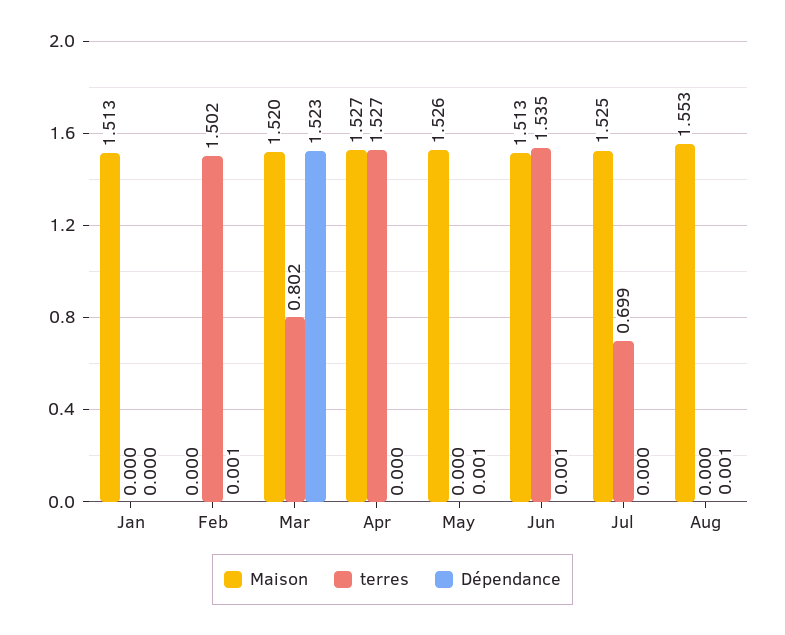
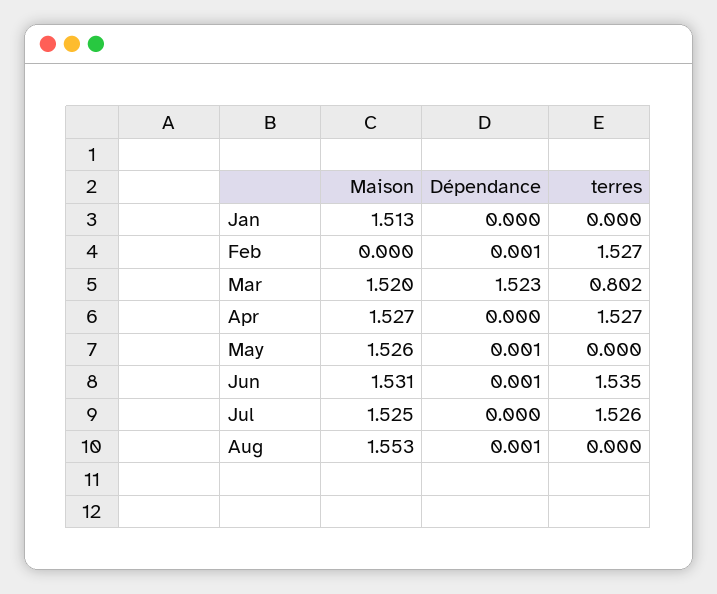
terres, Feb: 1.502 -> 1.527
Maison, Jun: 1.513 -> 1.531
terres, Jul: 0.699 -> 1.526

